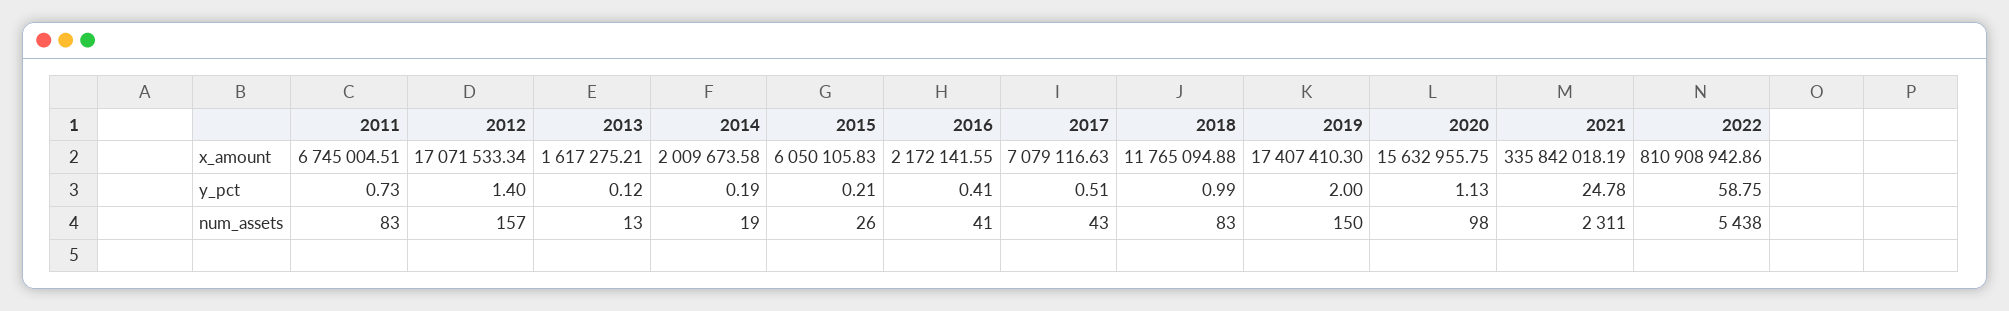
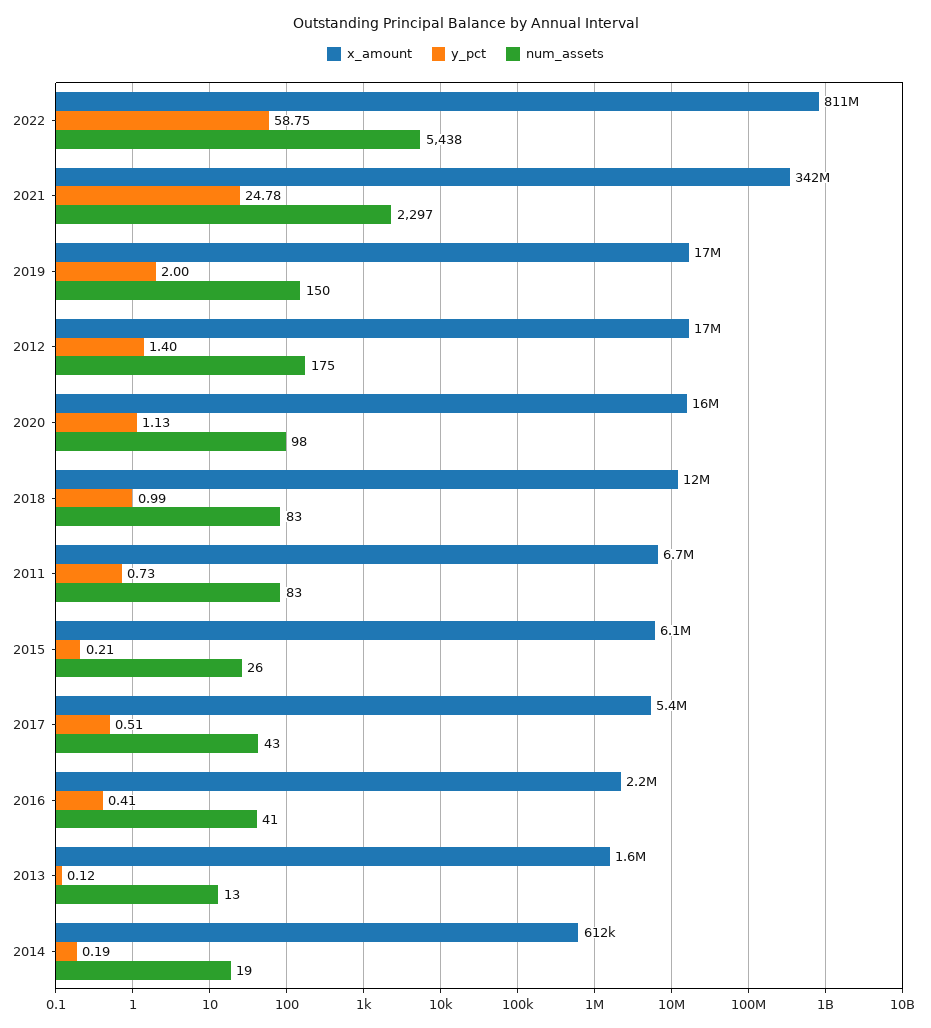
x_amount, 2014: 2009673.58 -> 612000
x_amount, 2017: 7079116.63 -> 5400000
x_amount, 2021: 335842018.19 -> 342000000
num_assets, 2012: 157 -> 175
num_assets, 2021: 2311 -> 2297

